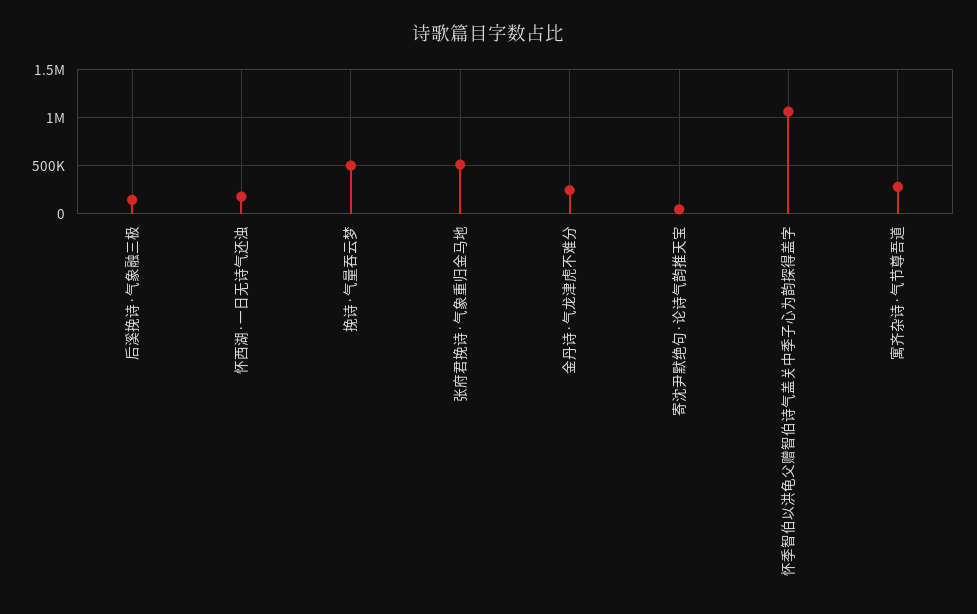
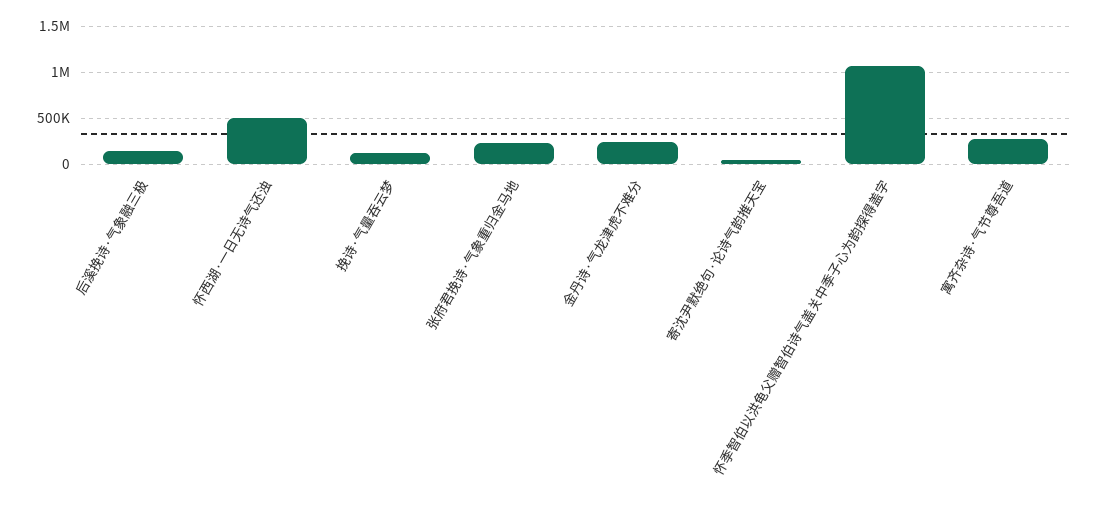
怀西湖·一日无诗气还浊: 200000 -> 500000
挽诗·气量吞云梦: 500000 -> 100000
张府君挽诗·气象重归金马地: 500000 -> 200000

